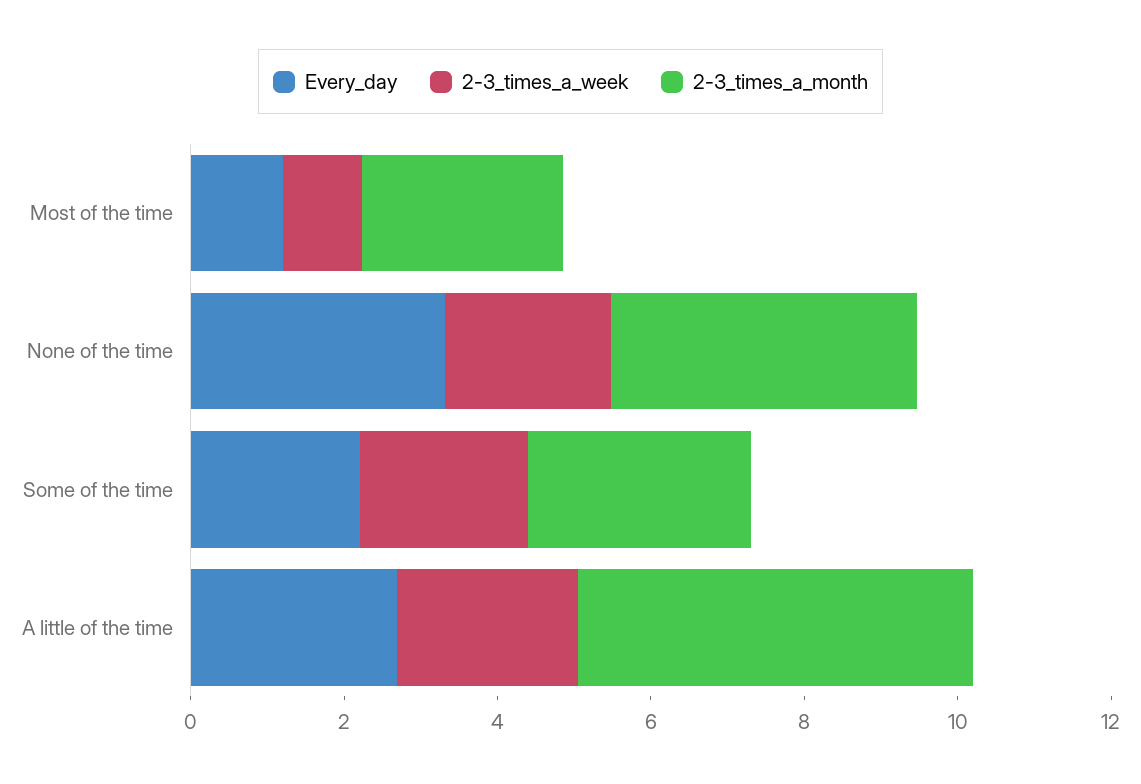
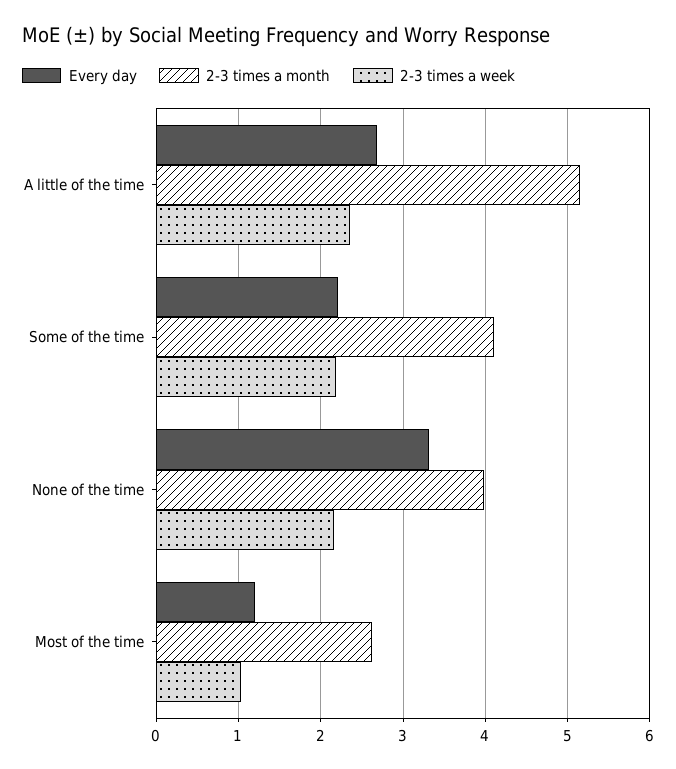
2-3_times_a_month, Some of the time: 3 -> 4.1

